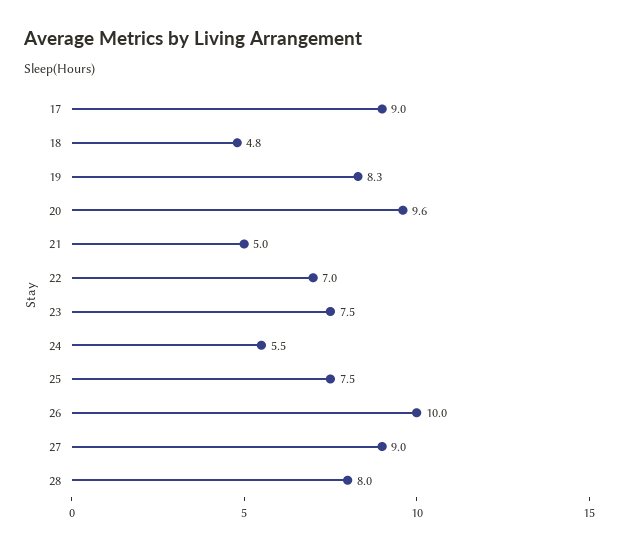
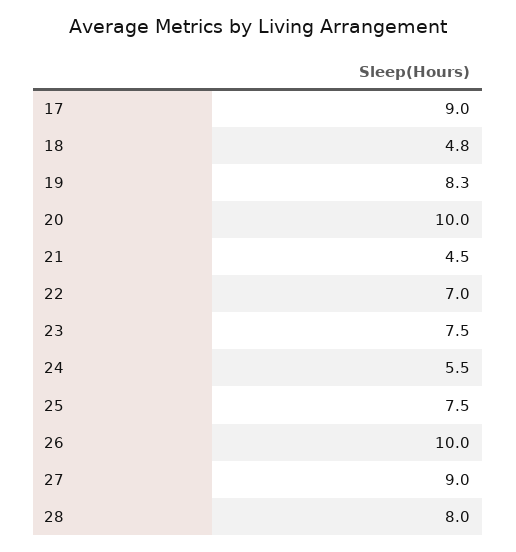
20: 9.6 -> 10
21: 5 -> 4.5

